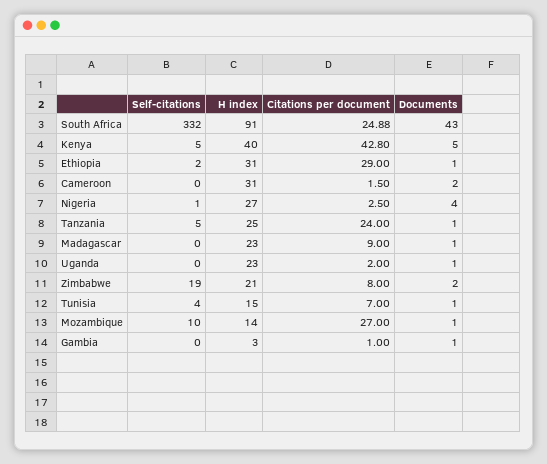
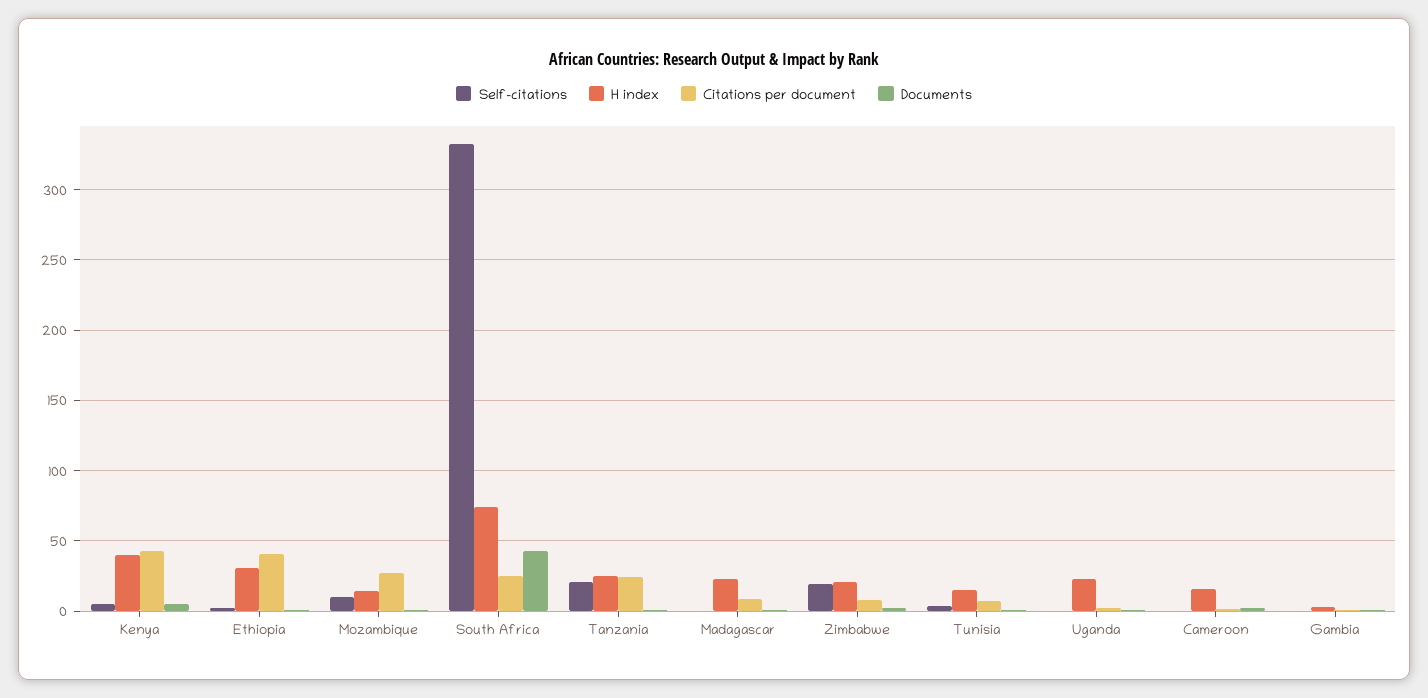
H index, South Africa: 91 -> 75
Citations per document, Ethiopia: 29 -> 40
H index, Cameroon: 31 -> 15
Self-citations, Nigeria: 1 -> none
H index, Nigeria: 27 -> none
Citations per document, Nigeria: 2.5 -> none
Documents, Nigeria: 4 -> none
Self-citations, Tanzania: 5 -> 20

